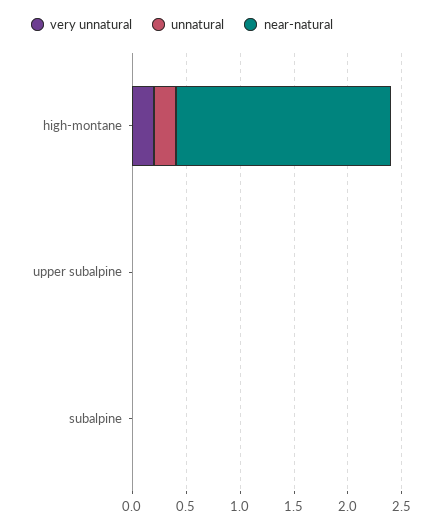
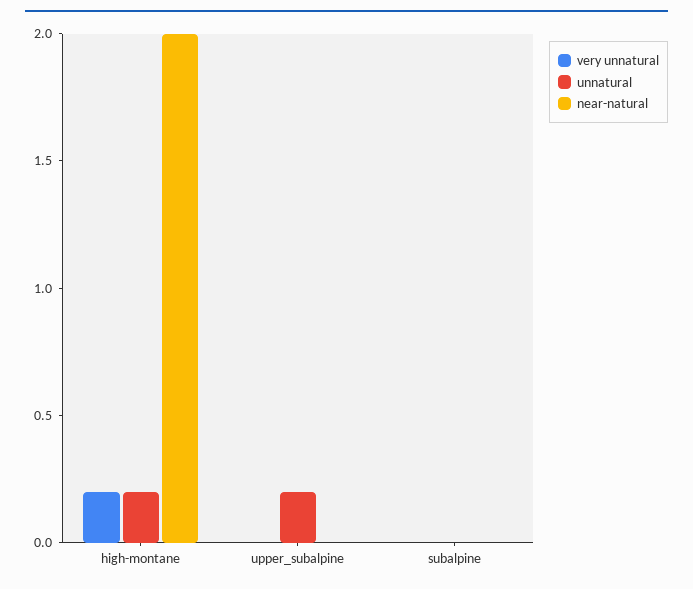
unnatural, upper subalpine: 0 -> 0.2

